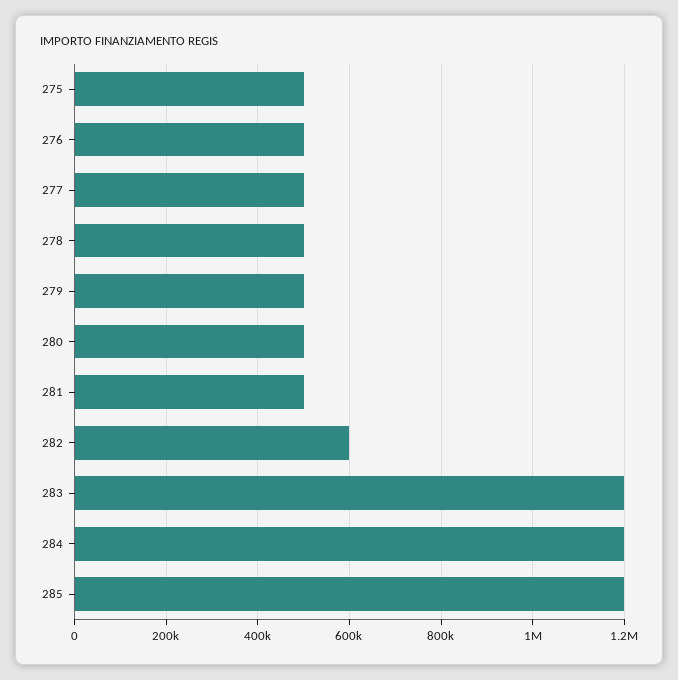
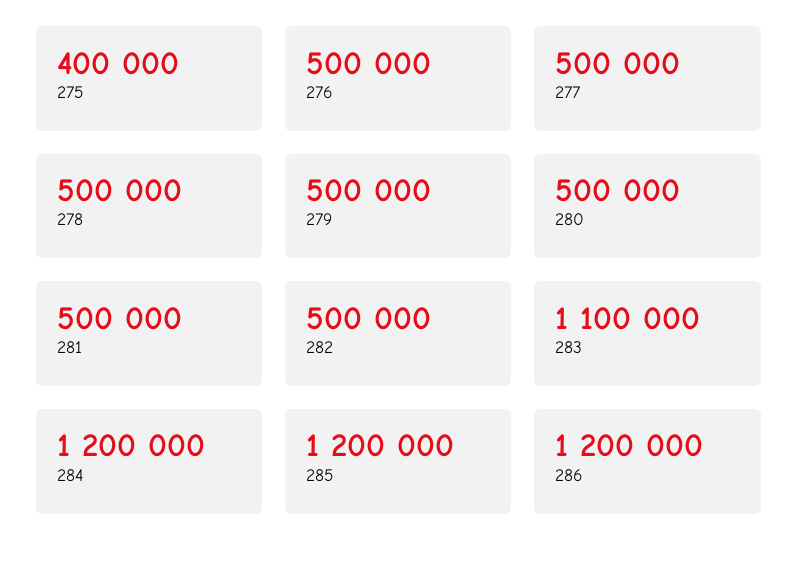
275: 500000 -> 400000
282: 600000 -> 500000
283: 1200000 -> 1100000
286: none -> 1200000

